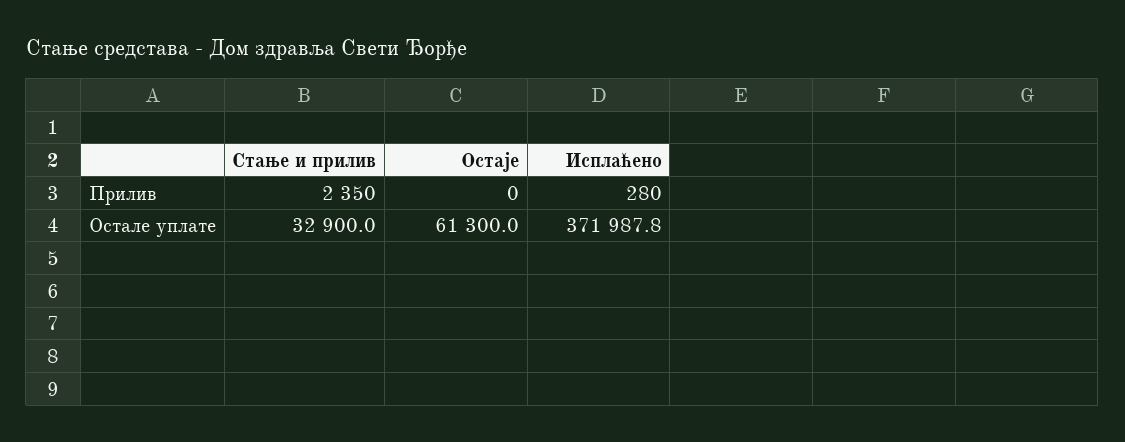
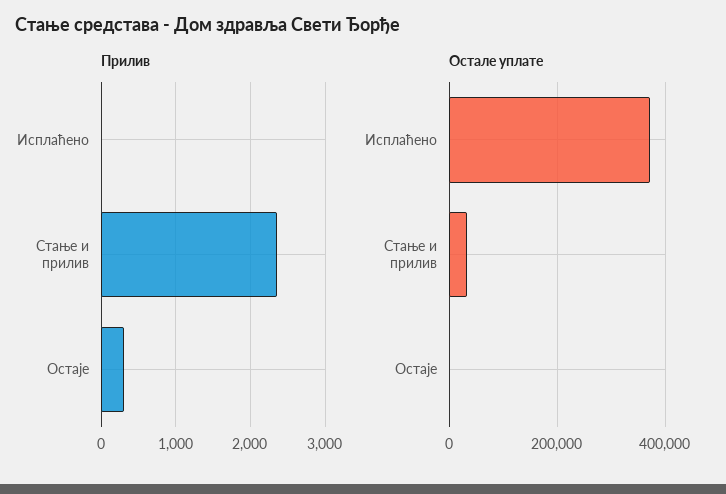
Прилив, Остаје: 0 -> 300
Прилив, Исплаћено: 280 -> 0
Остале уплате, Остаје: 61300 -> 0

